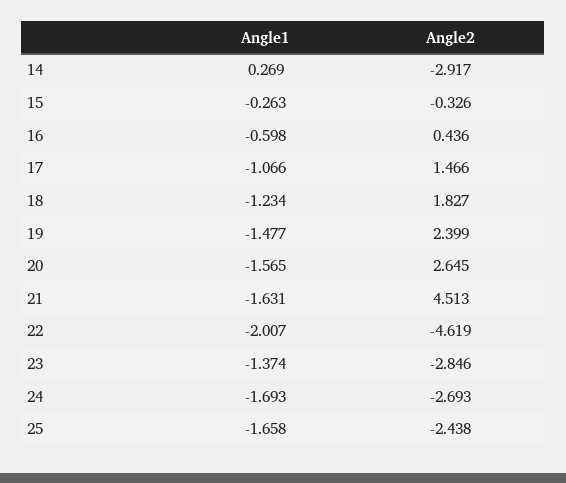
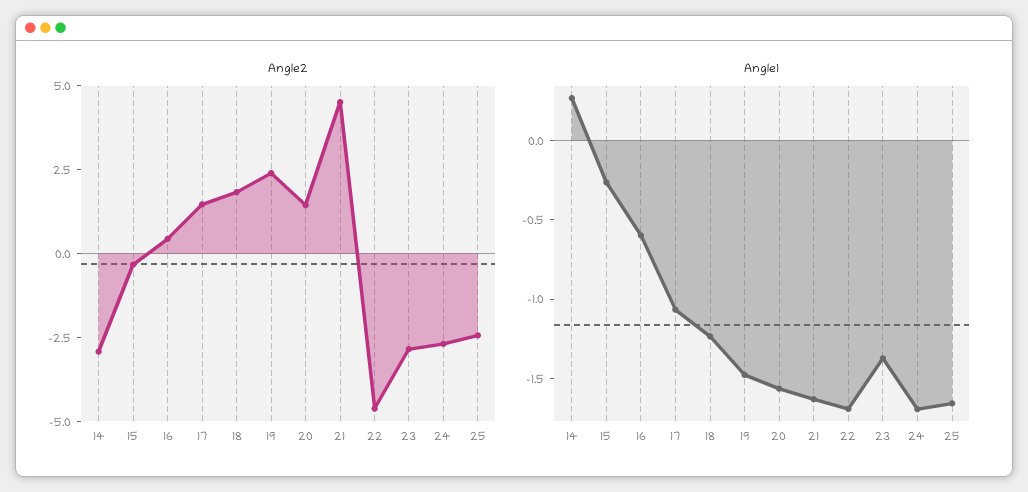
Angle2, 20: 2.645 -> 1.5
Angle1, 22: -2.007 -> -1.7

